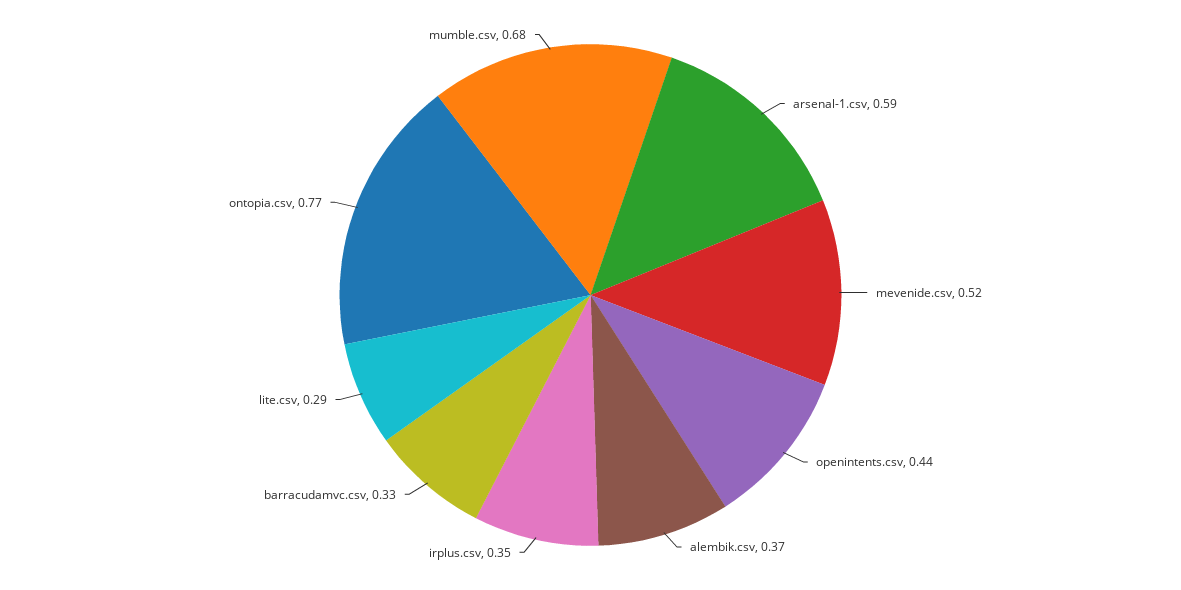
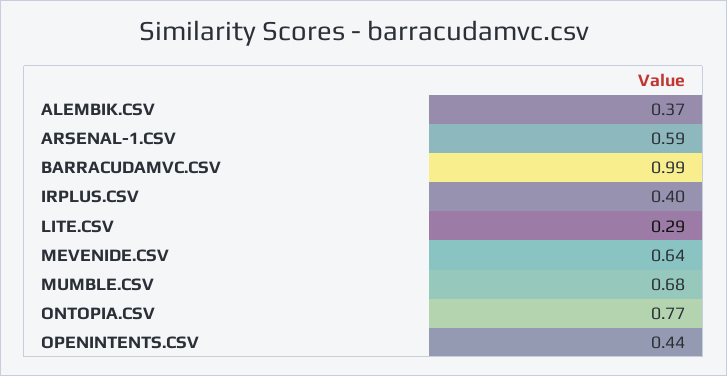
mevenide.csv: 0.52 -> 0.64
irplus.csv: 0.35 -> 0.4
barracudamvc.csv: 0.33 -> 0.99

